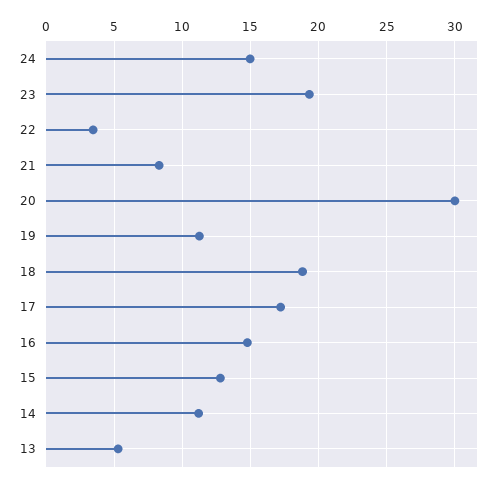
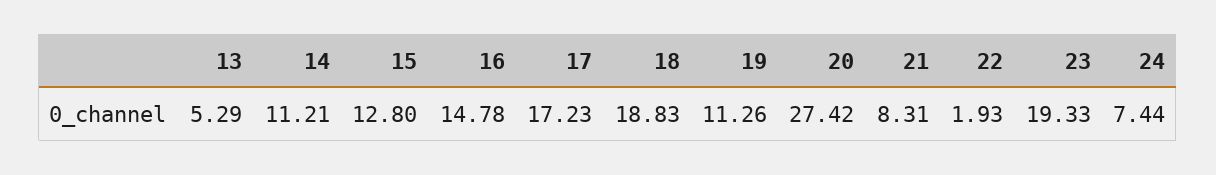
24: 15 -> 7.44
22: 3.5 -> 1.93
20: 30 -> 27.42

